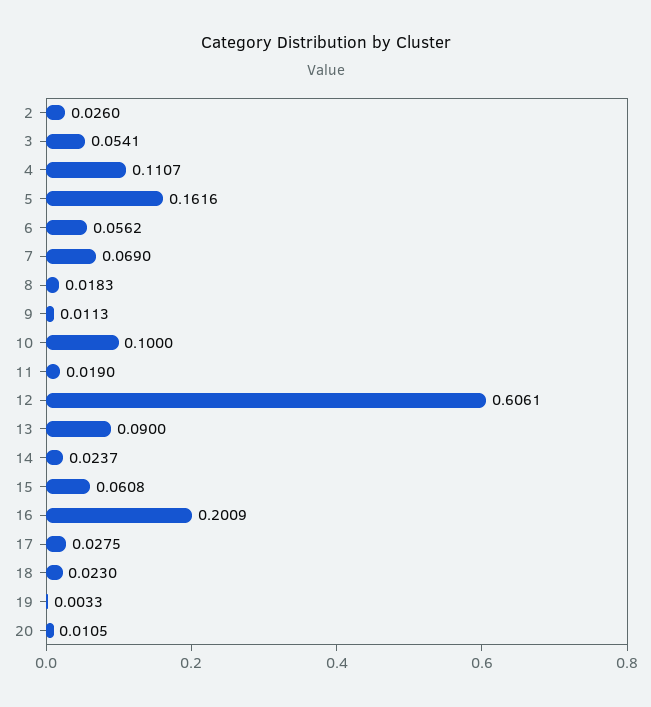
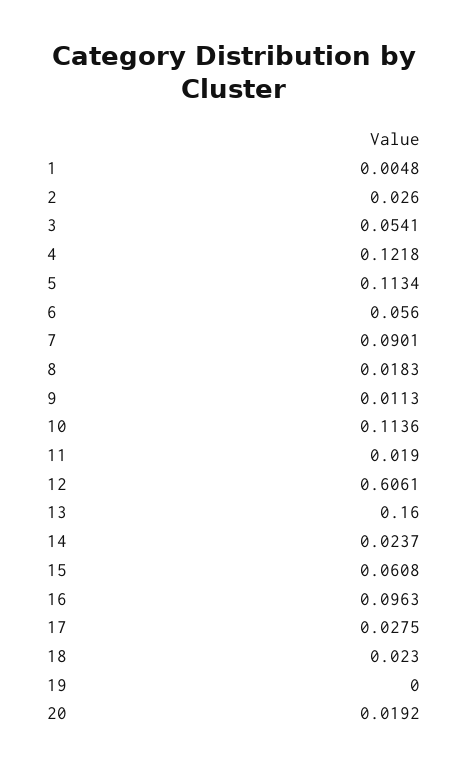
4: 0.1107 -> 0.1218
5: 0.1616 -> 0.1134
6: 0.0562 -> 0.056
7: 0.069 -> 0.0901
10: 0.1 -> 0.1136
13: 0.09 -> 0.16
16: 0.2009 -> 0.0963
19: 0.0033 -> 0
20: 0.0105 -> 0.0192
1: none -> 0.0048

